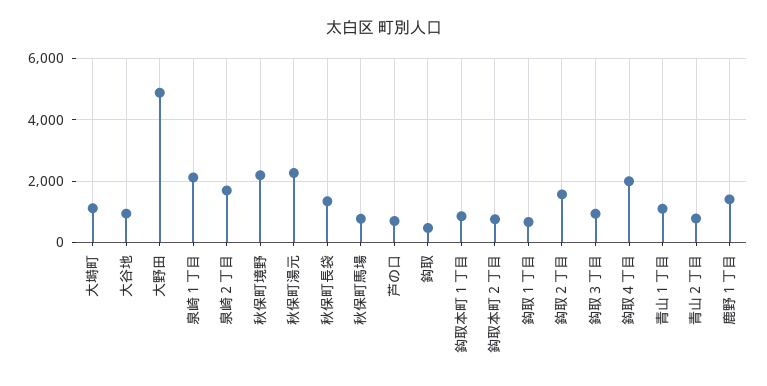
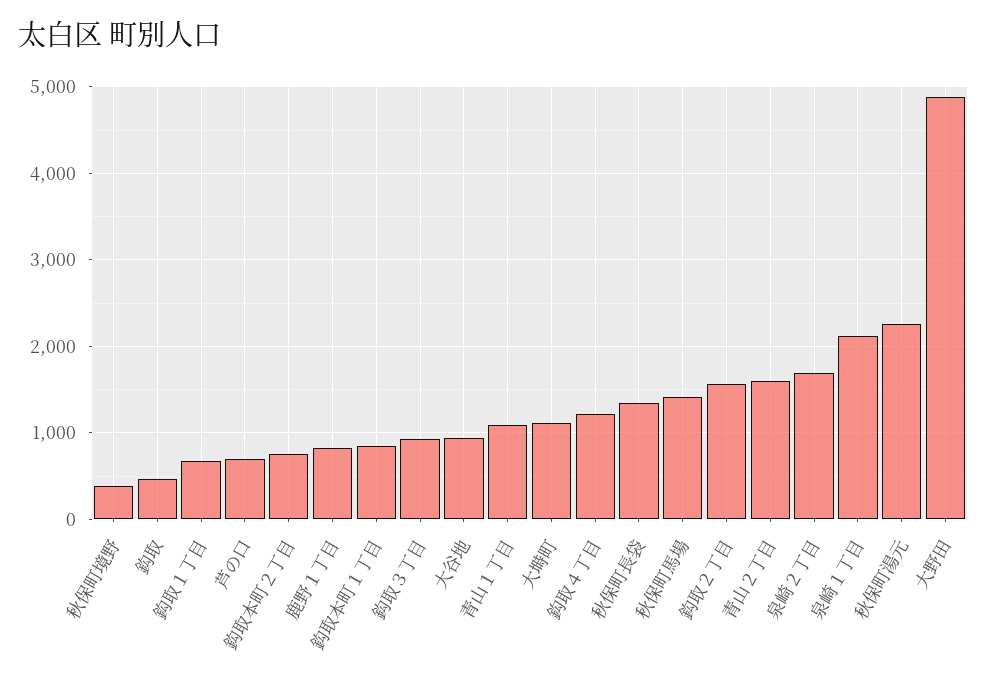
秋保町境野: 2200 -> 400
秋保町馬場: 800 -> 1400
鈎取４丁目: 2000 -> 1200
青山２丁目: 800 -> 1600
鹿野１丁目: 1400 -> 800

